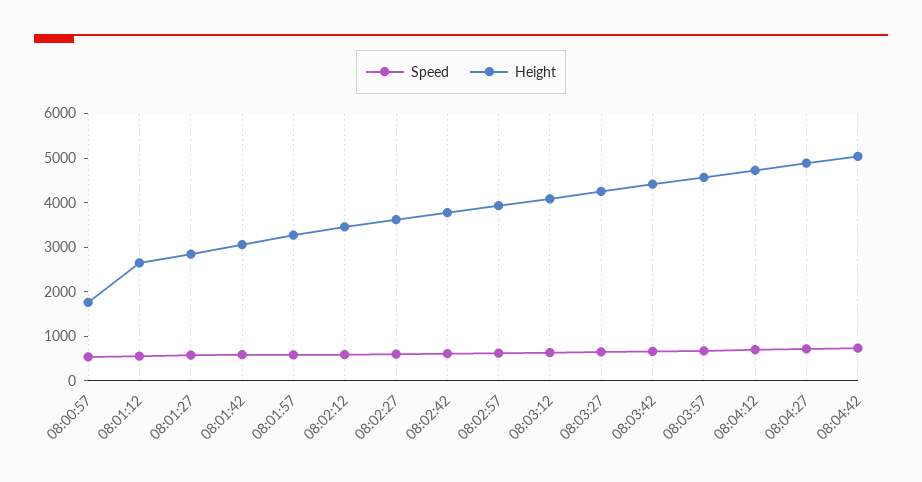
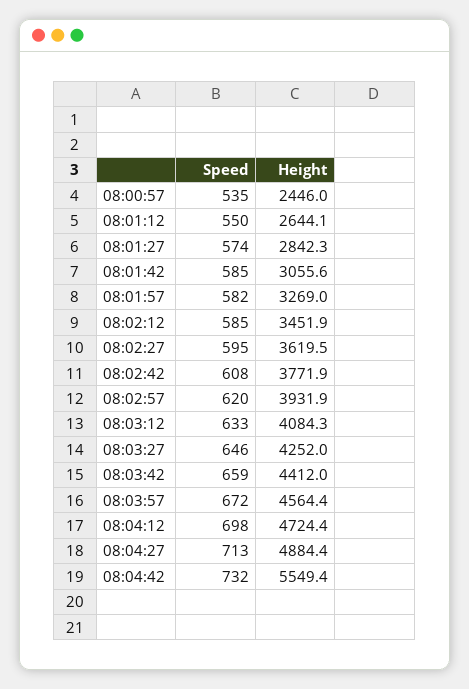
Height, 08:00:57: 1800 -> 2446
Height, 08:04:42: 5000 -> 5549.4

